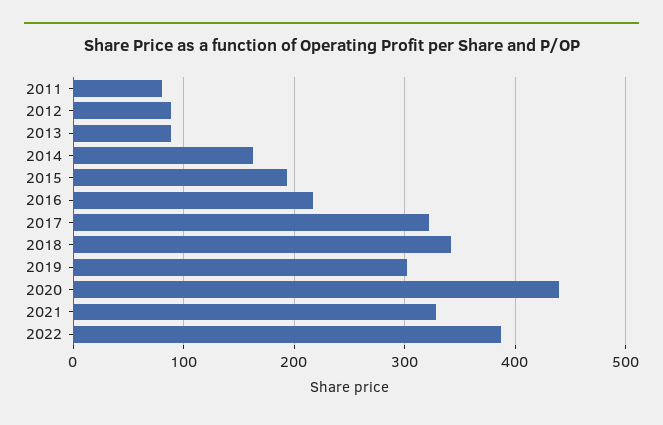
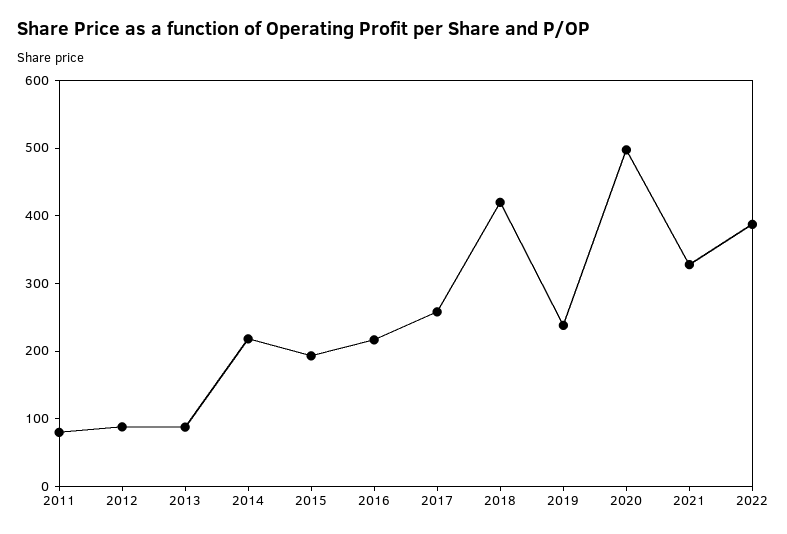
2014: 160 -> 220
2017: 320 -> 260
2018: 340 -> 420
2019: 300 -> 240
2020: 440 -> 500

